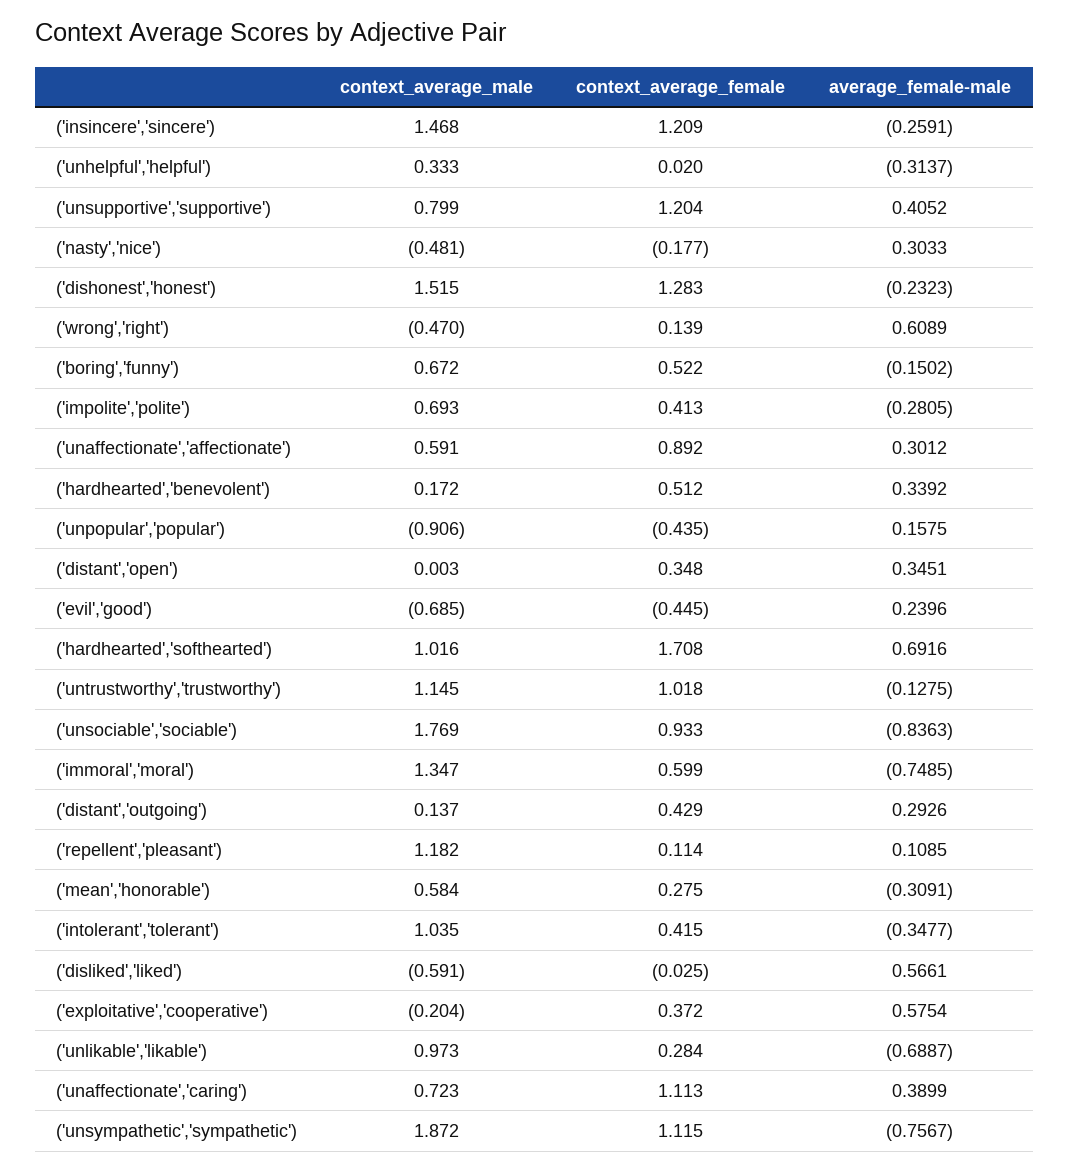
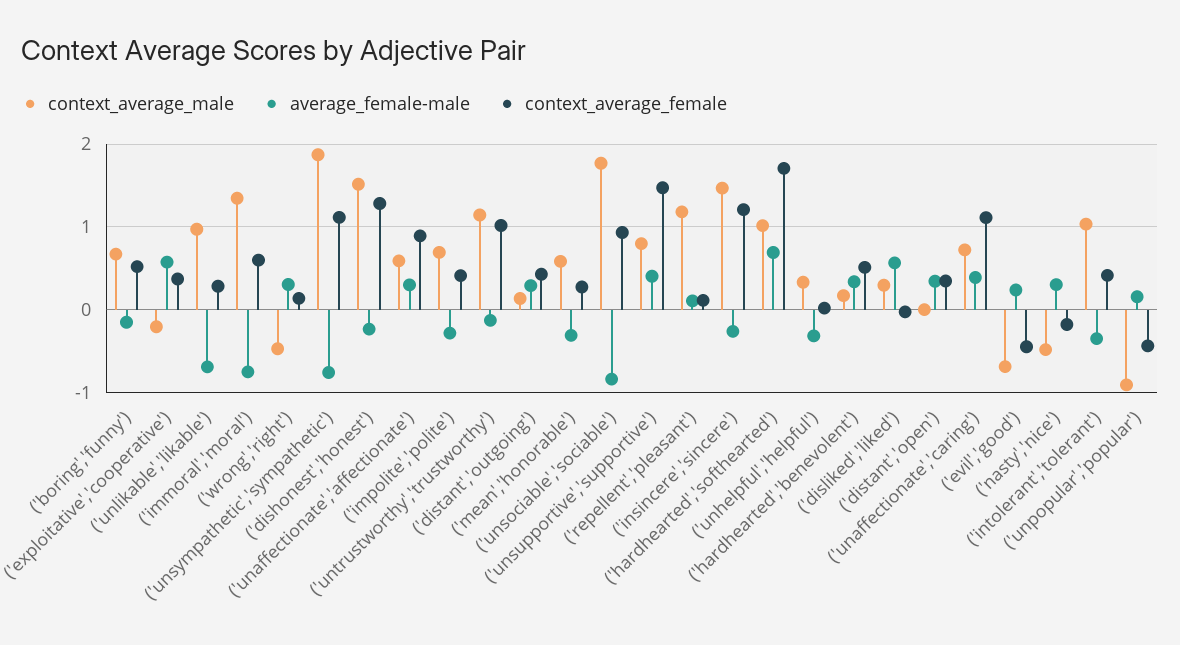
context_average_female, ('unsupportive','supportive'): 1.204 -> 1.5
average_female-male, ('wrong','right'): 0.6089 -> 0.3
context_average_male, ('disliked','liked'): -0.591 -> 0.3

